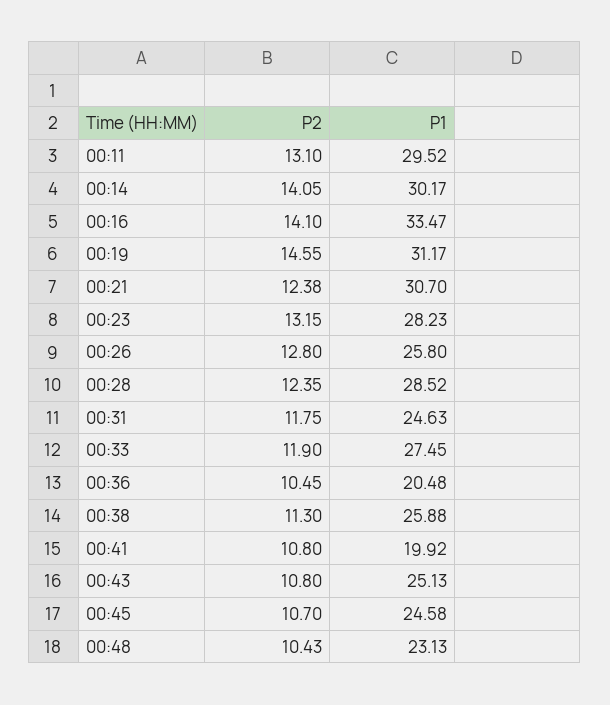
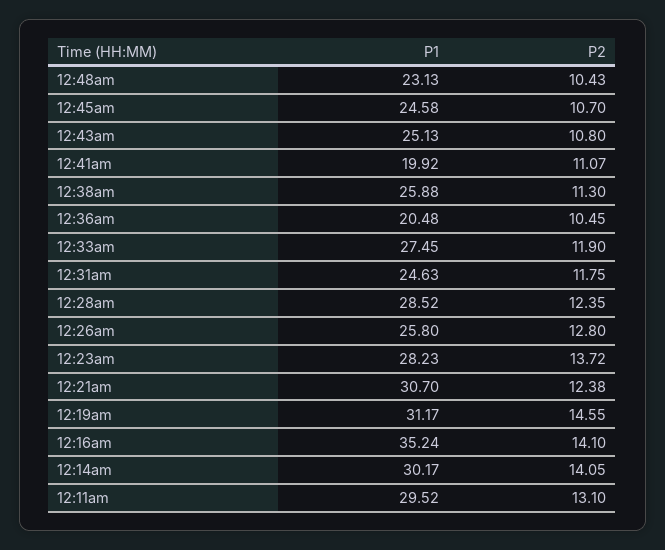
P1, 00:16: 33.47 -> 35.24
P2, 00:23: 13.15 -> 13.72
P2, 00:41: 10.8 -> 11.07

